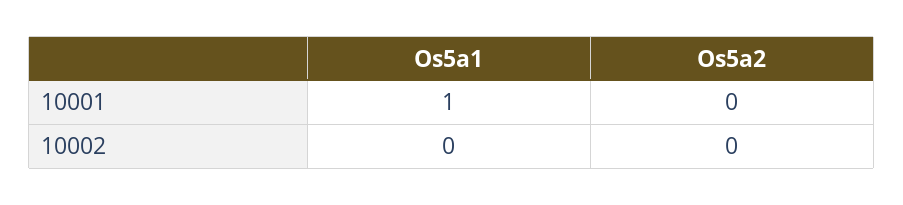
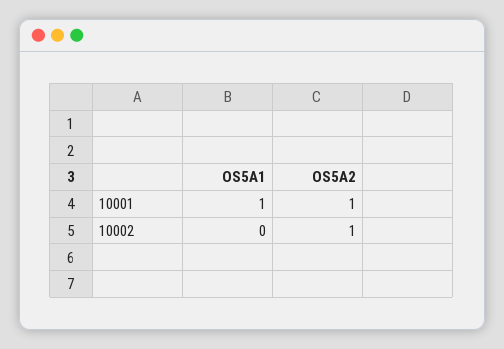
Os5a2, 10001: 0 -> 1
Os5a2, 10002: 0 -> 1

